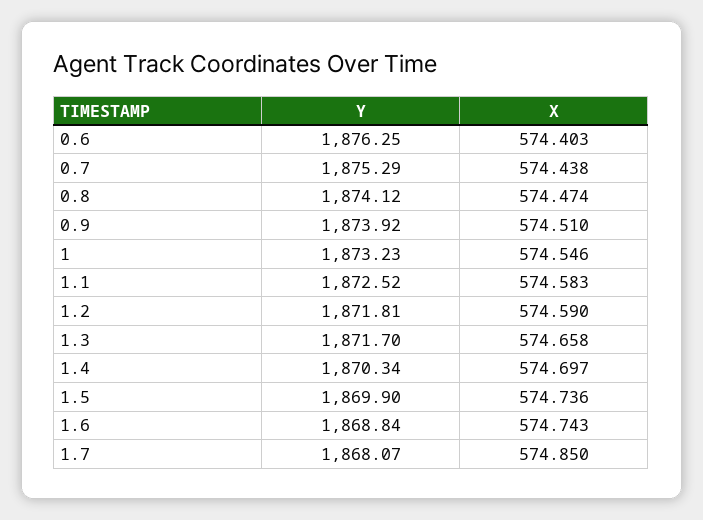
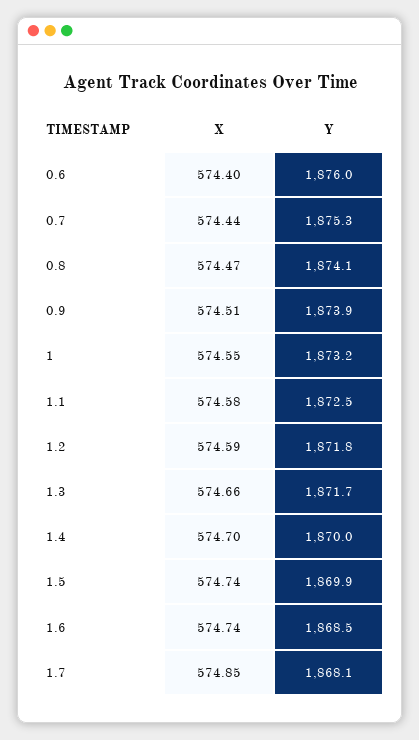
Y, 0.6: 1876.25 -> 1876
Y, 1.4: 1870.34 -> 1870
Y, 1.6: 1868.84 -> 1868.5

